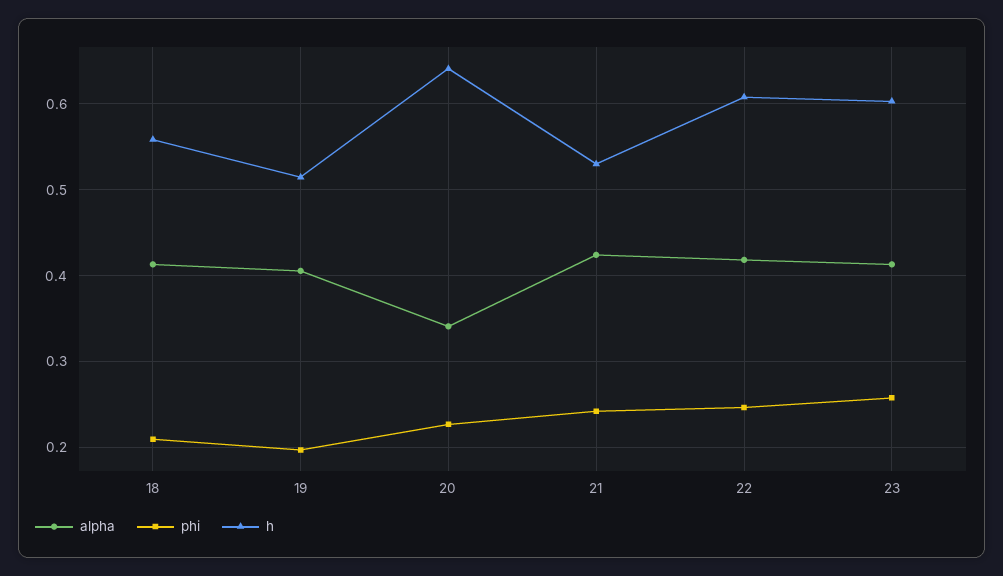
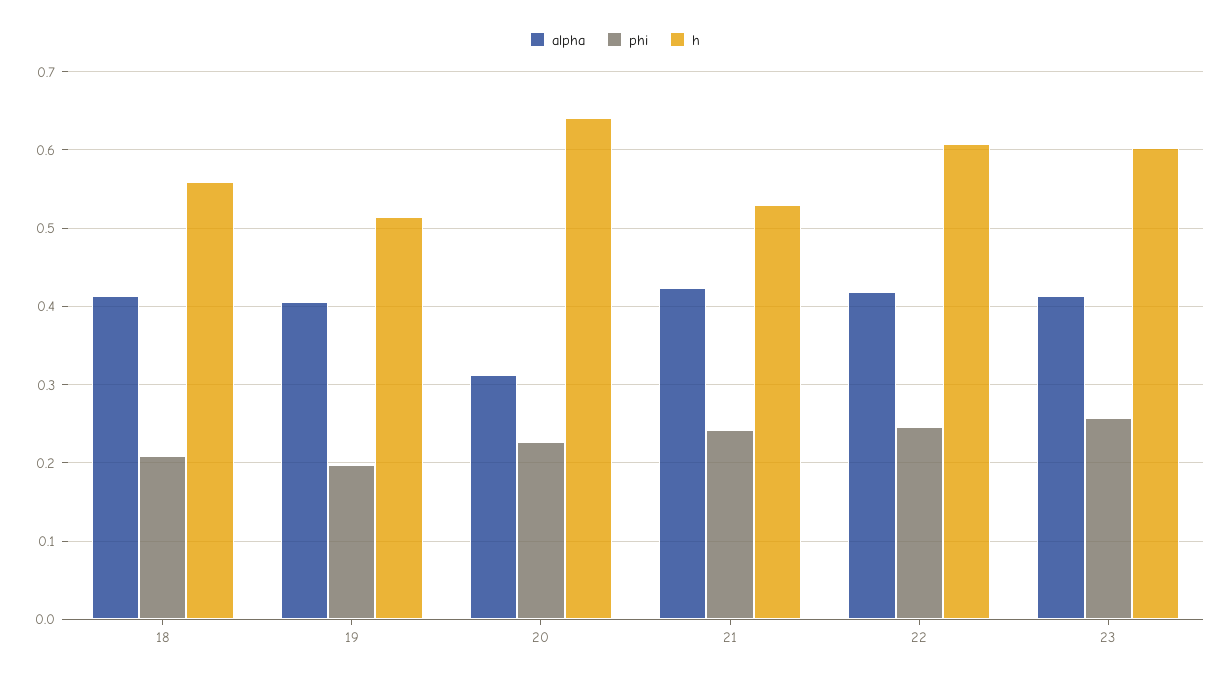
alpha, 20: 0.34 -> 0.31

